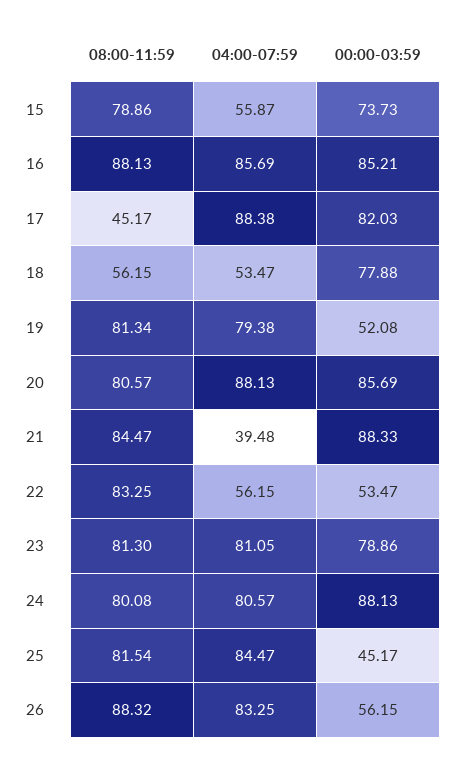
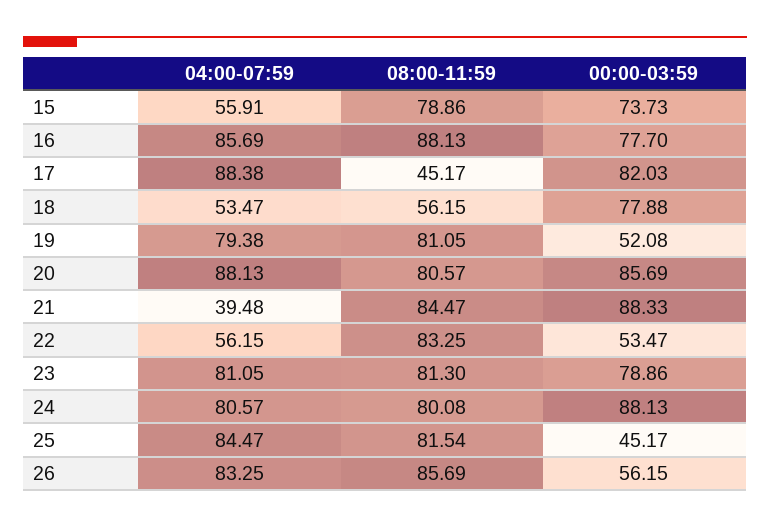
04:00-07:59, 15: 55.87 -> 55.91
00:00-03:59, 16: 85.21 -> 77.7
08:00-11:59, 19: 81.34 -> 81.05
08:00-11:59, 26: 88.32 -> 85.69

